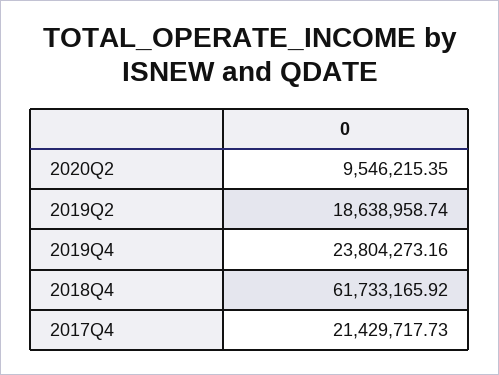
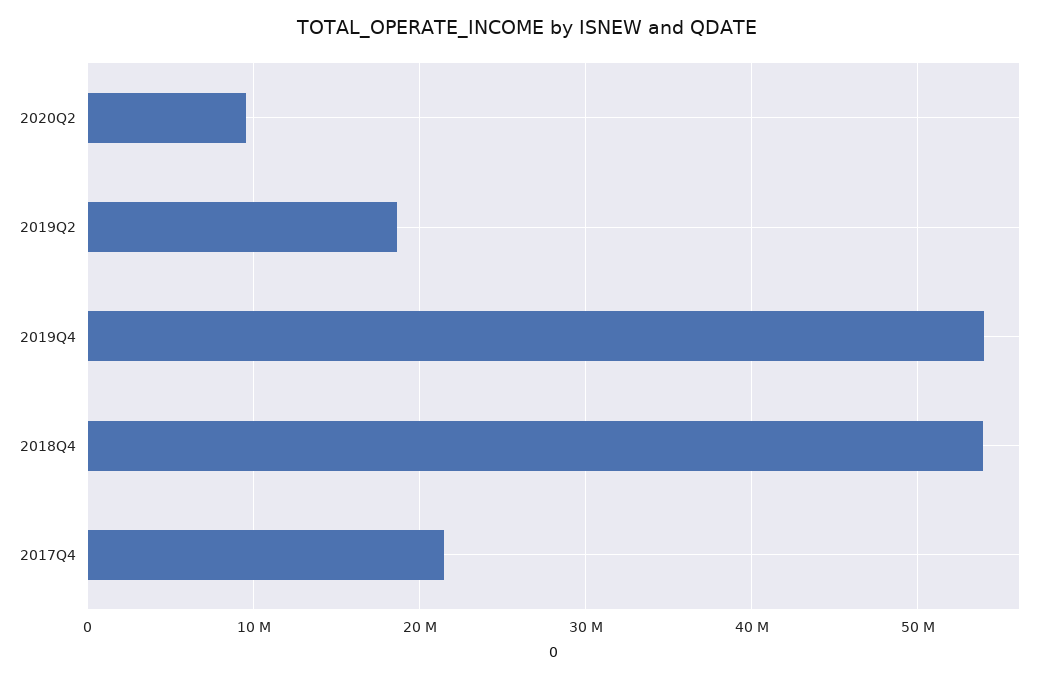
2019Q4: 23804273.16 -> 54000000
2018Q4: 61733165.92 -> 54000000

